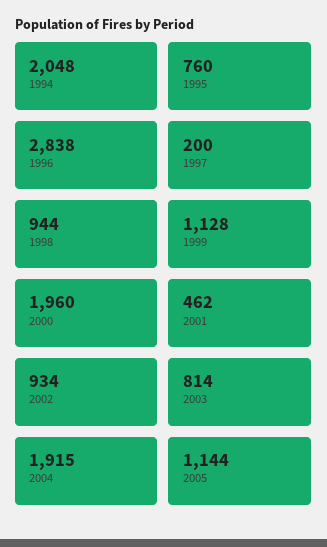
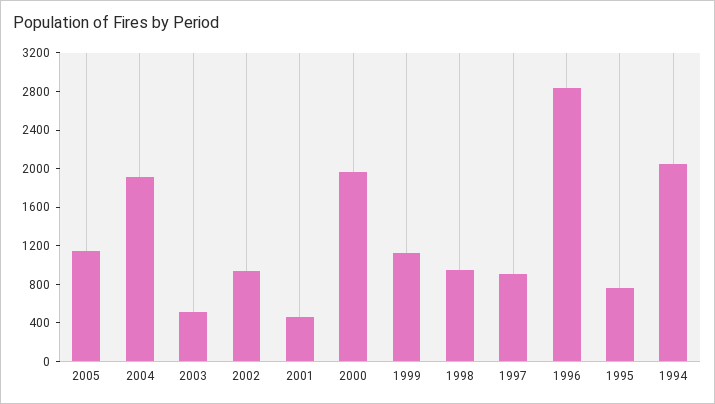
1997: 200 -> 900
2003: 814 -> 500

